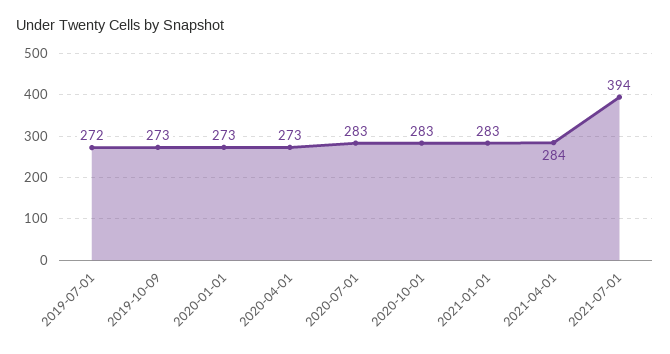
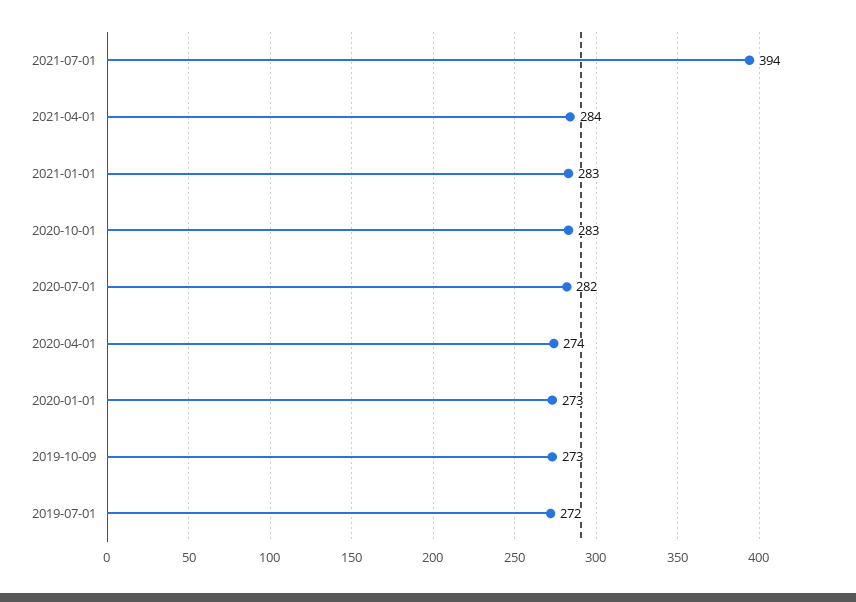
2020-04-01: 273 -> 274
2020-07-01: 283 -> 282

